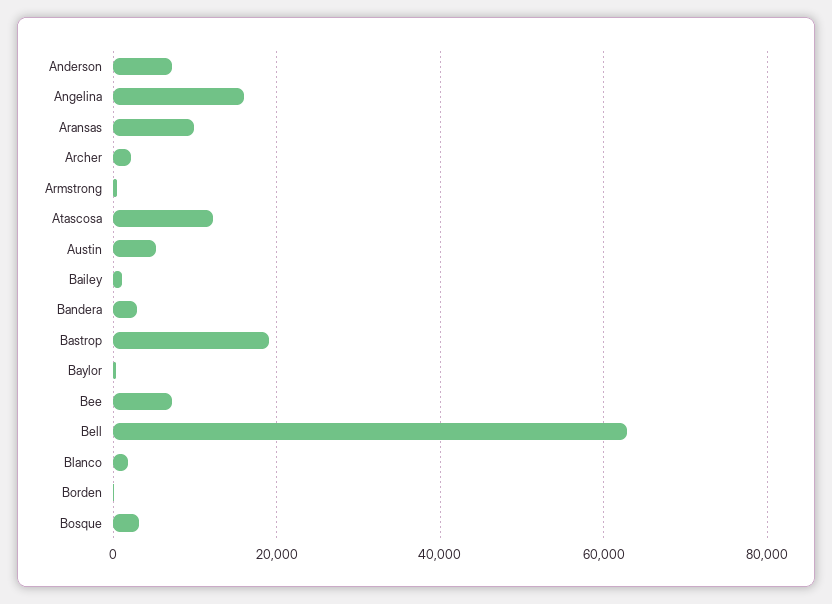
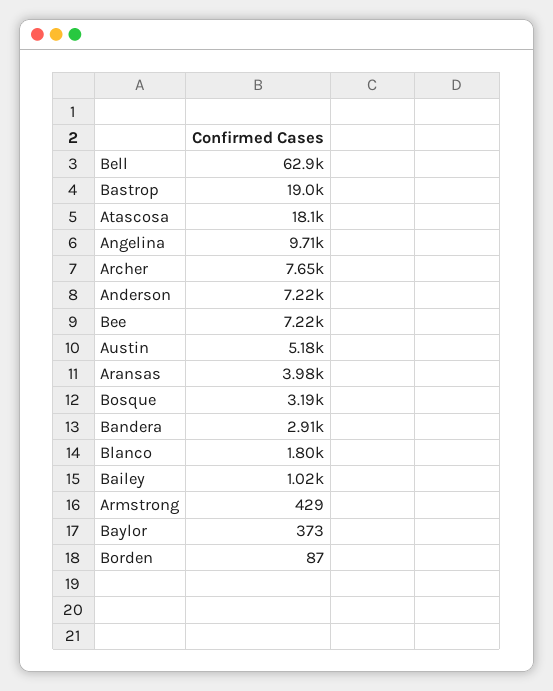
Angelina: 16000 -> 9710
Aransas: 10000 -> 3980
Archer: 2000 -> 7650
Atascosa: 12000 -> 18100

